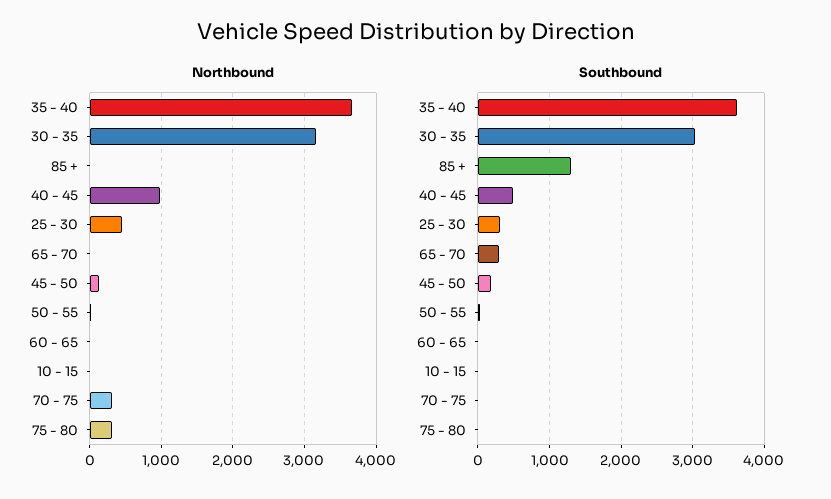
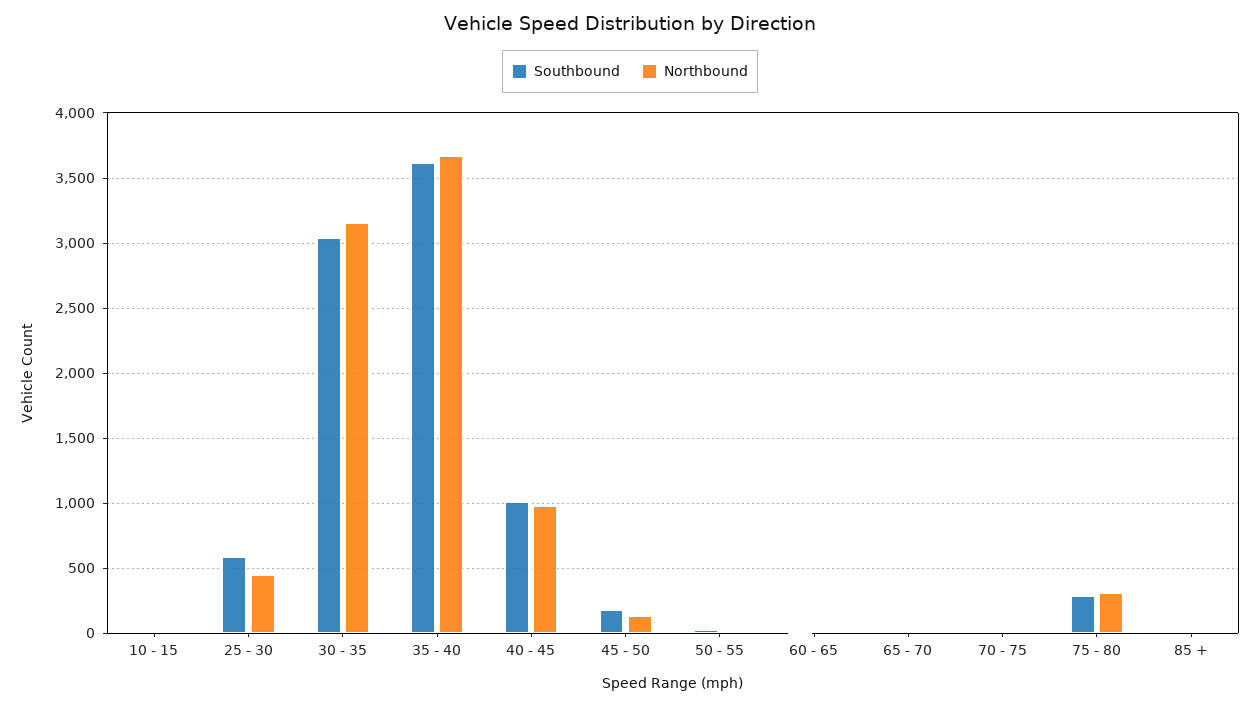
Northbound, 70 - 75: 300 -> 0
Southbound, 85 +: 1300 -> 0
Southbound, 40 - 45: 500 -> 1000
Southbound, 25 - 30: 300 -> 600
Southbound, 65 - 70: 300 -> 0
Southbound, 75 - 80: 0 -> 300

